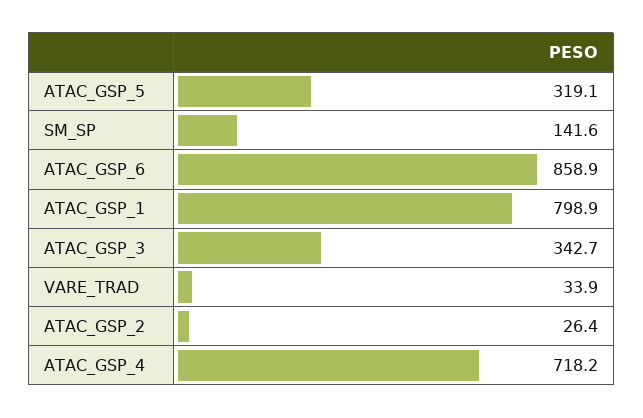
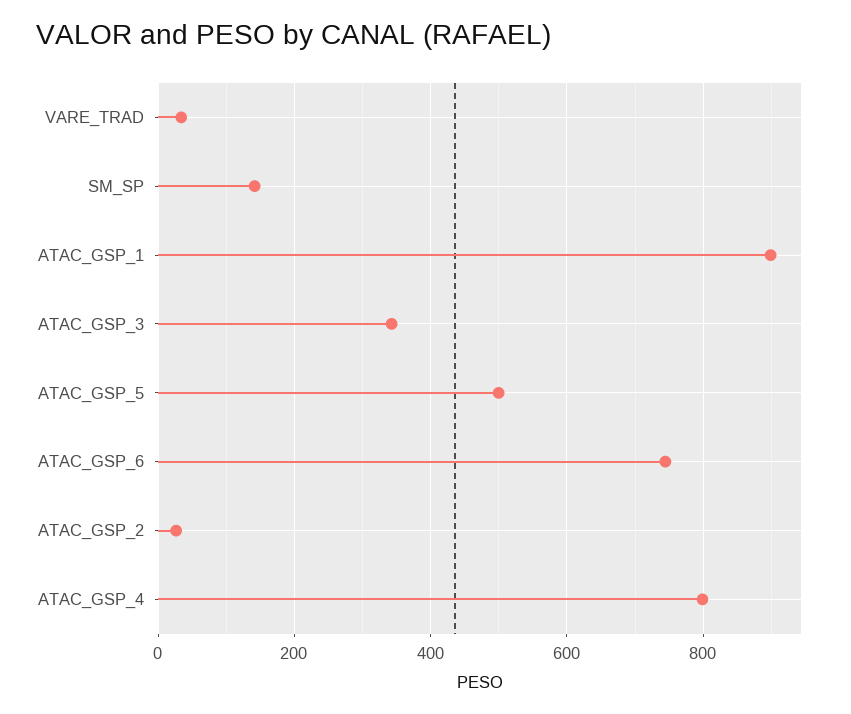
ATAC_GSP_5: 319.1 -> 500
ATAC_GSP_6: 858.9 -> 740
ATAC_GSP_1: 798.9 -> 900
ATAC_GSP_4: 718.2 -> 800

